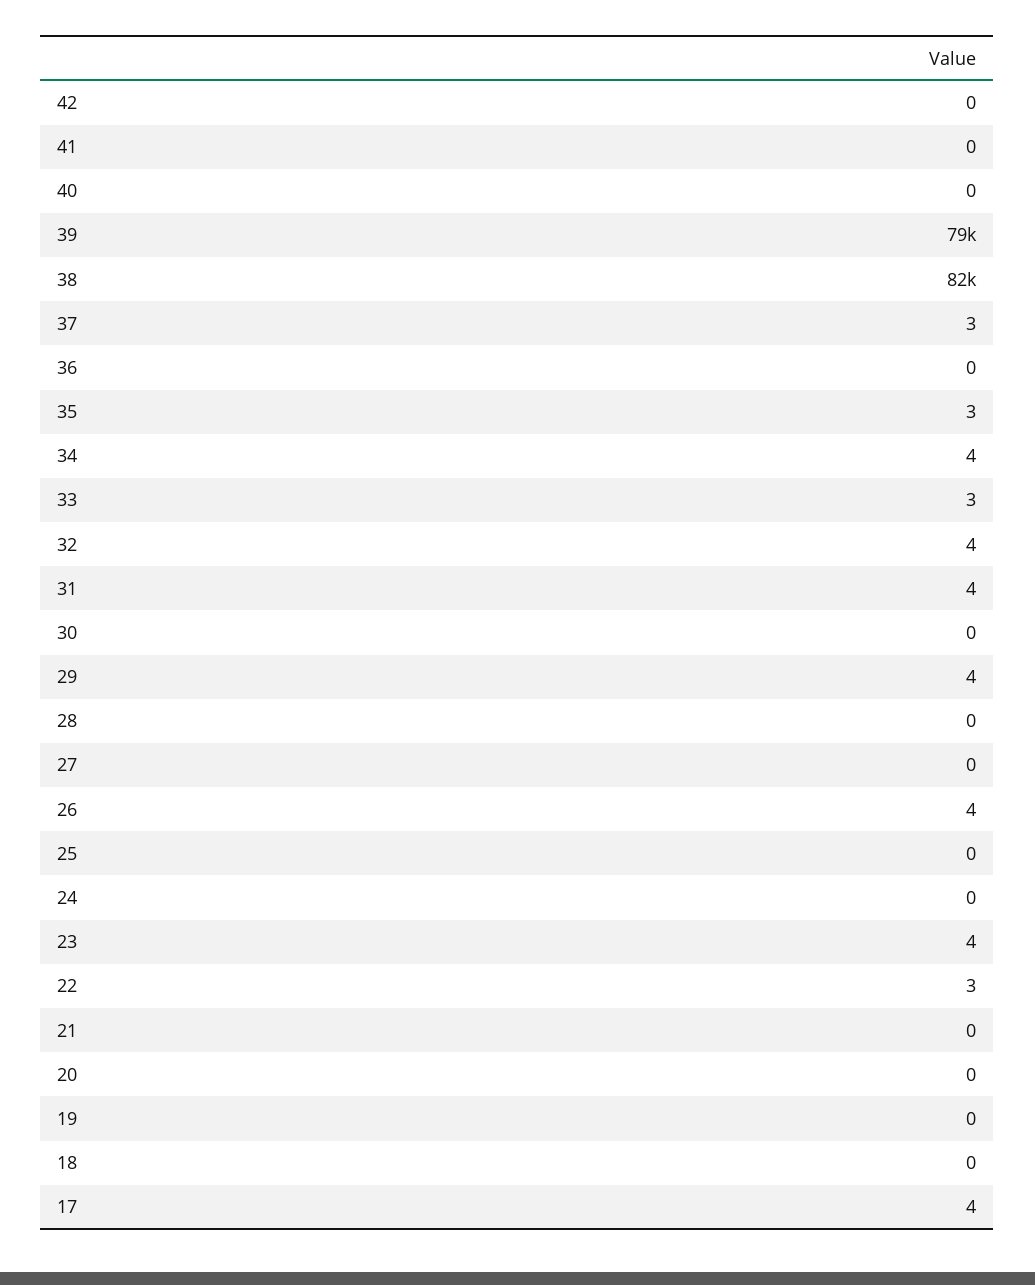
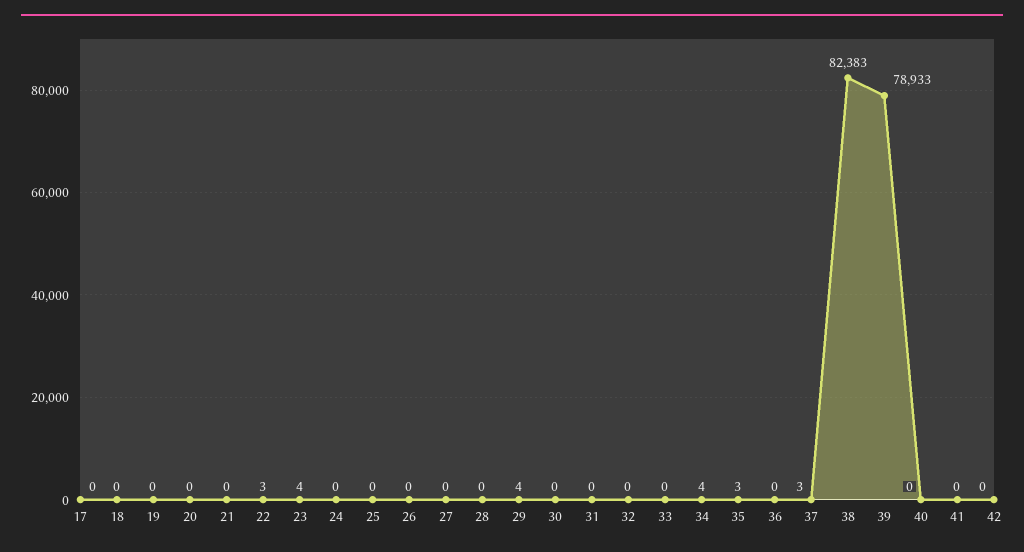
33: 3 -> 0
32: 4 -> 0
31: 4 -> 0
26: 4 -> 0
17: 4 -> 0

